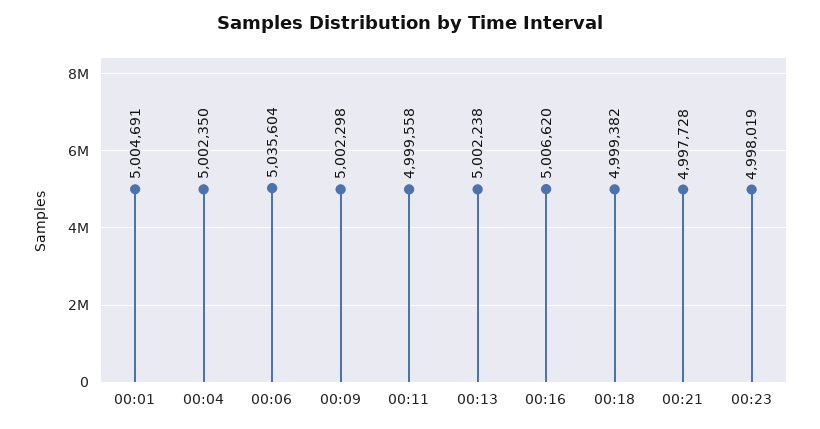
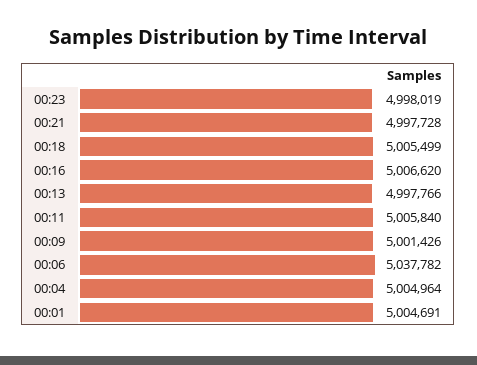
00:04: 5002350 -> 5004964
00:06: 5035604 -> 5037782
00:09: 5002298 -> 5001426
00:11: 4999558 -> 5005840
00:13: 5002238 -> 4997766
00:18: 4999382 -> 5005499

